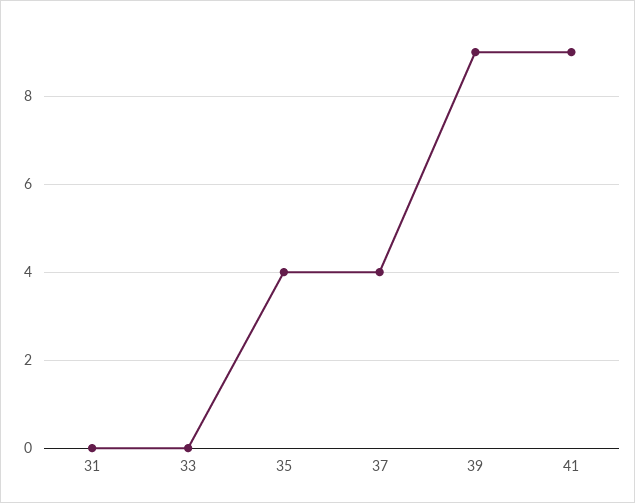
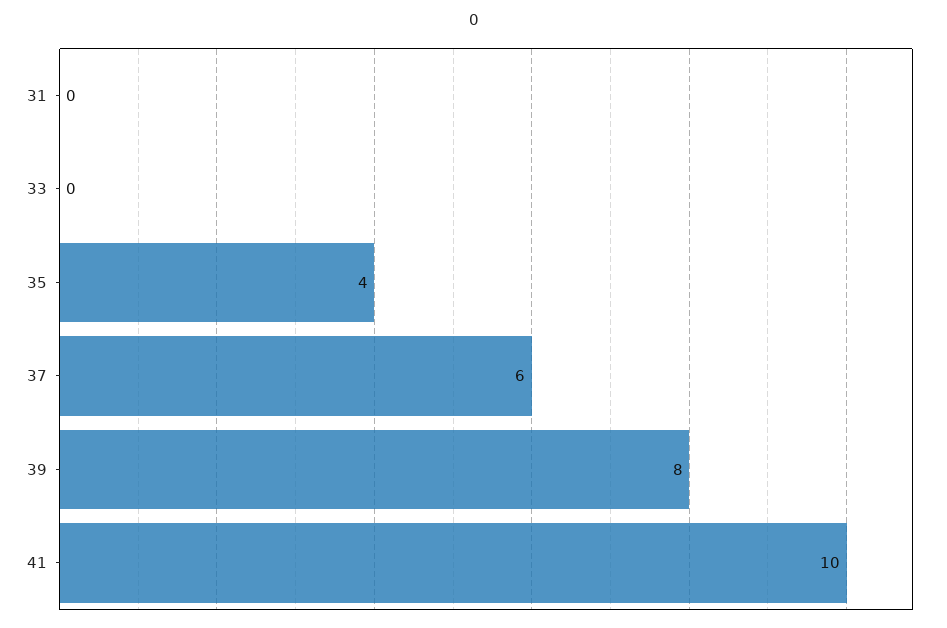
37: 4 -> 6
39: 9 -> 8
41: 9 -> 10

